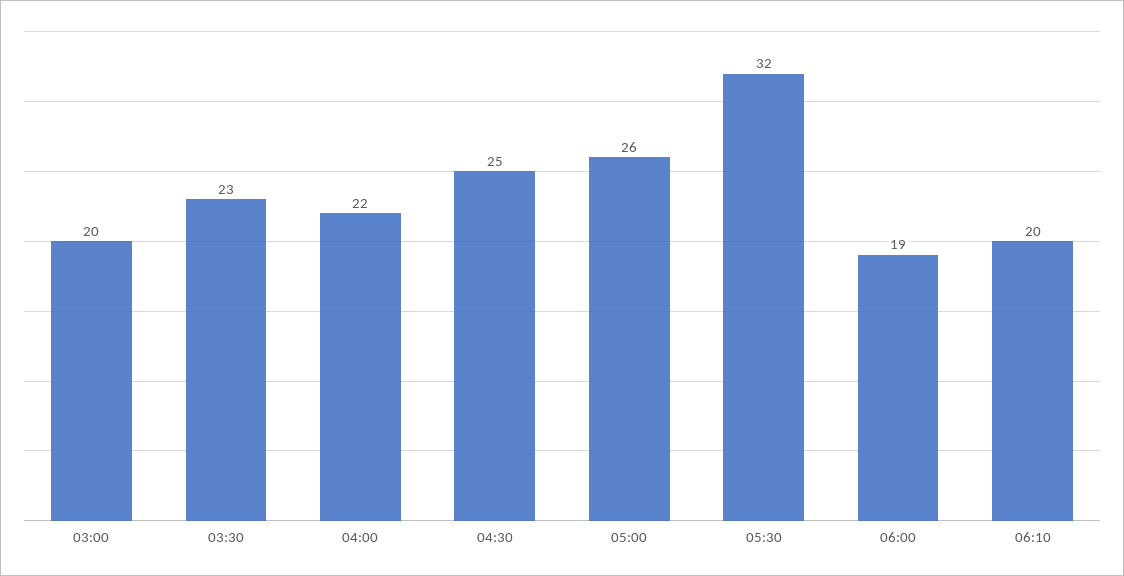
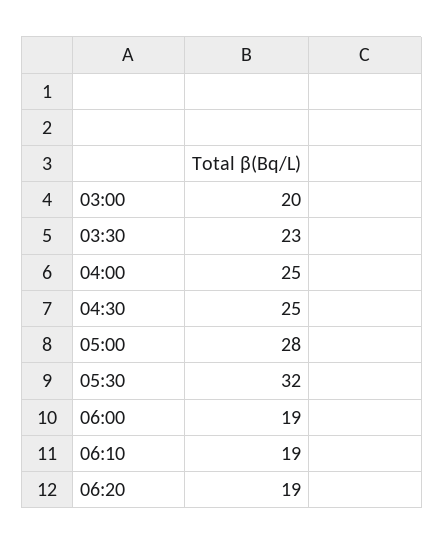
04:00: 22 -> 25
05:00: 26 -> 28
06:10: 20 -> 19
06:20: none -> 19

